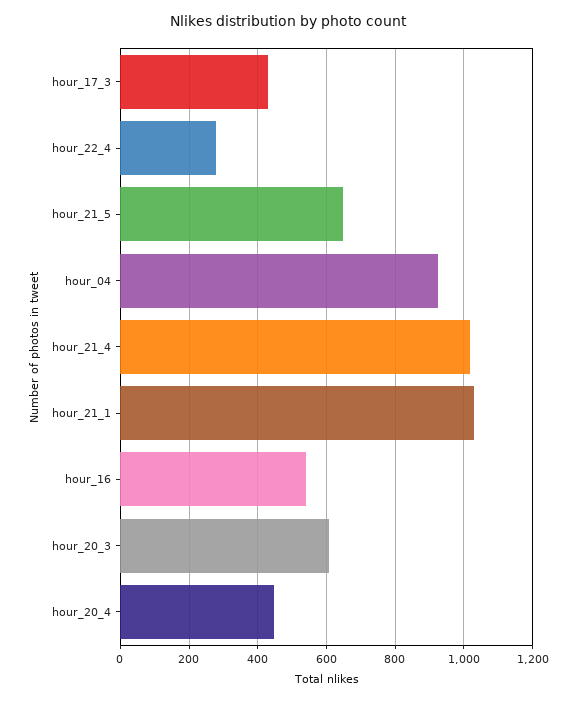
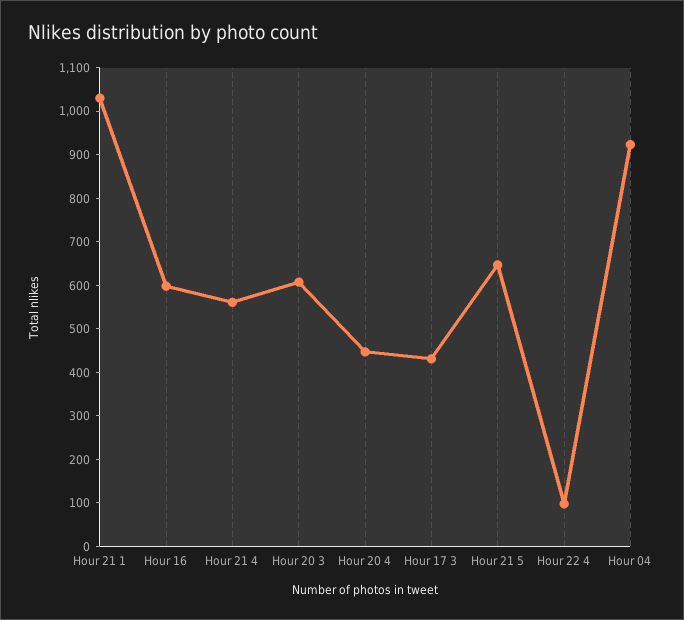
hour_22_4: 280 -> 100
hour_21_4: 1020 -> 560
hour_16: 540 -> 600

